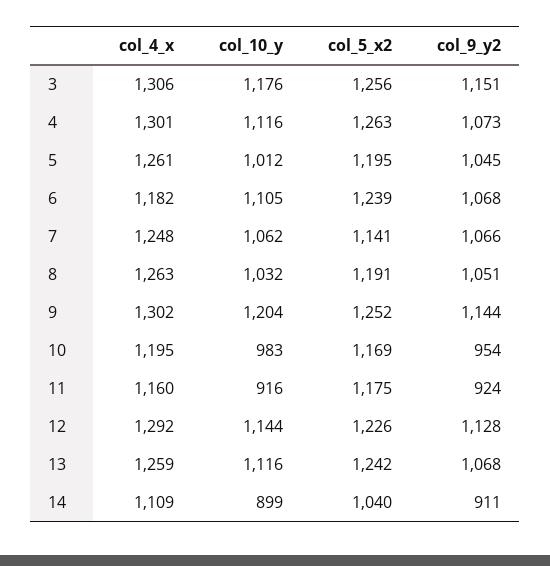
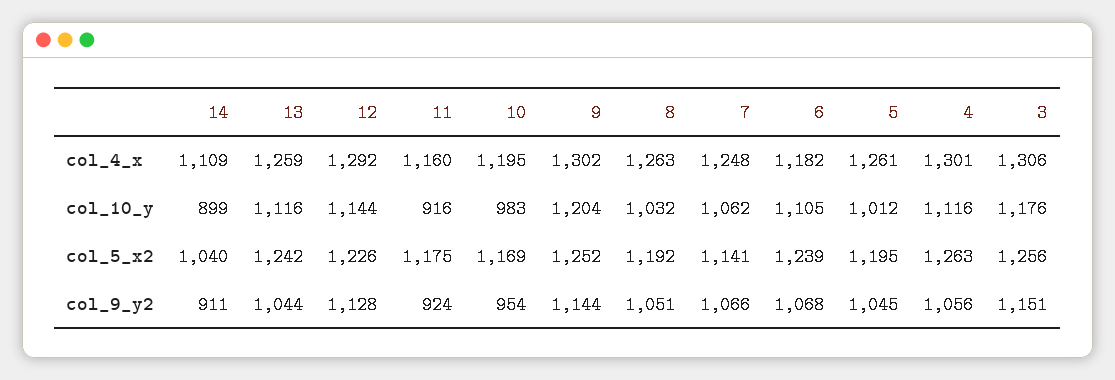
col_9_y2, 4: 1073 -> 1056
col_5_x2, 8: 1191 -> 1192
col_9_y2, 13: 1068 -> 1044

